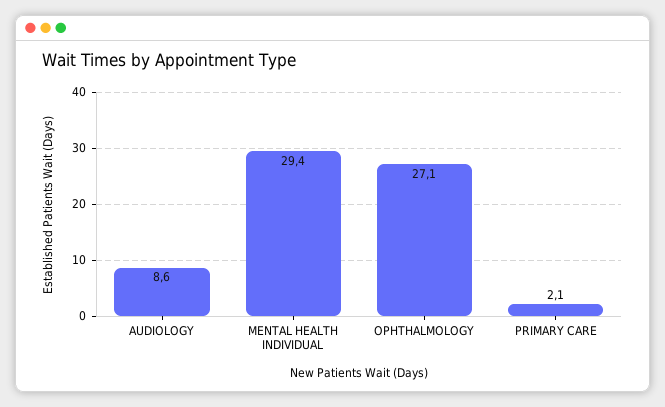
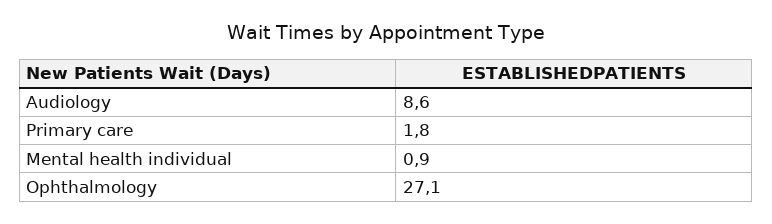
MENTAL HEALTH INDIVIDUAL: 29.4 -> 0.9
PRIMARY CARE: 2.1 -> 1.8

